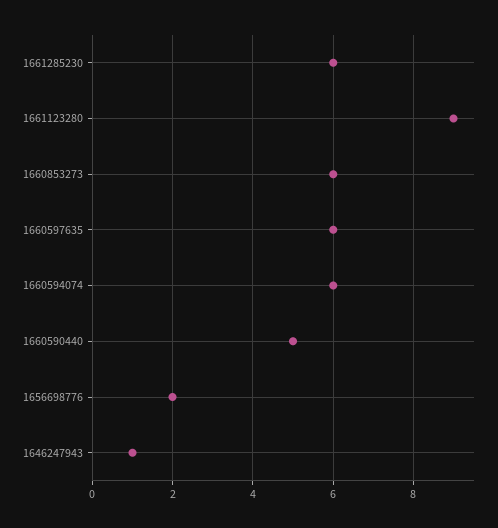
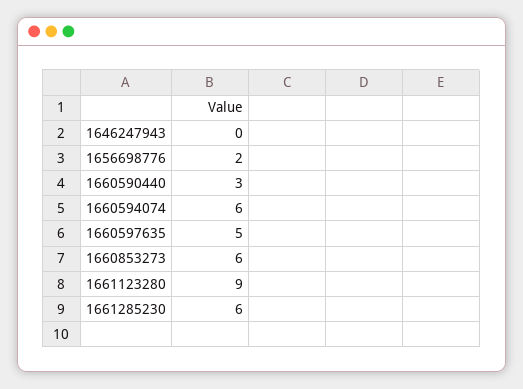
1660597635: 6 -> 5
1660590440: 5 -> 3
1646247943: 1 -> 0

